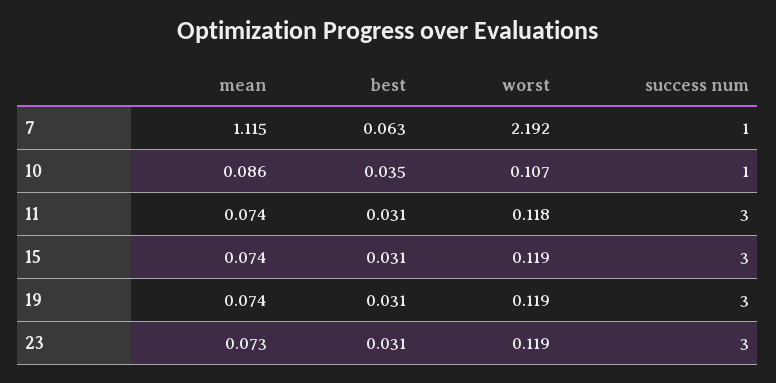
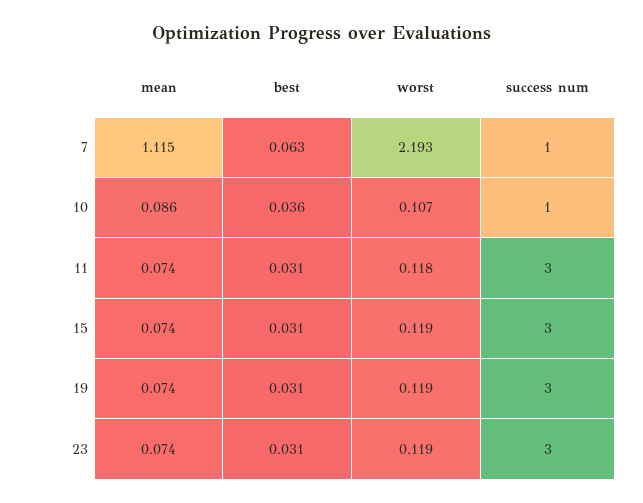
worst, 7: 2.192 -> 2.193
best, 10: 0.035 -> 0.036
mean, 23: 0.073 -> 0.074

